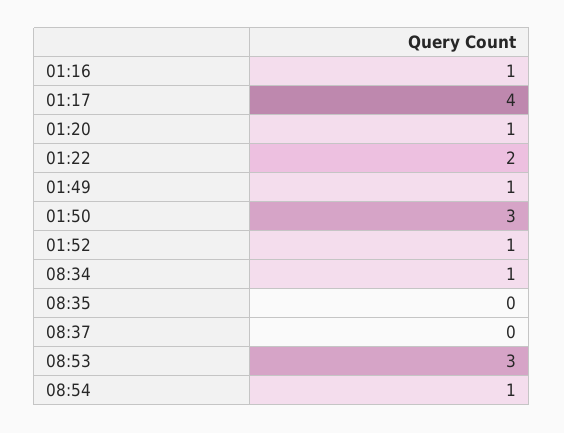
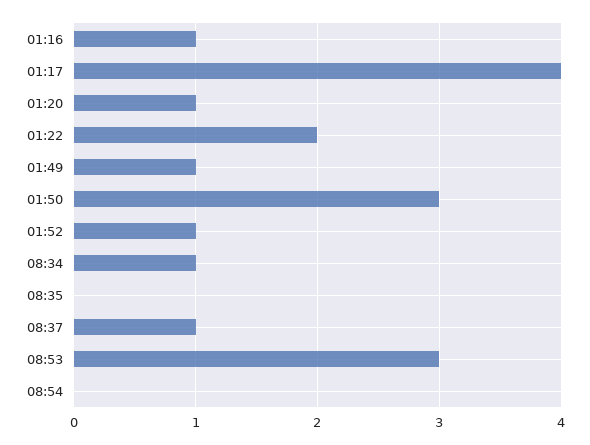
08:37: 0 -> 1
08:54: 1 -> 0

